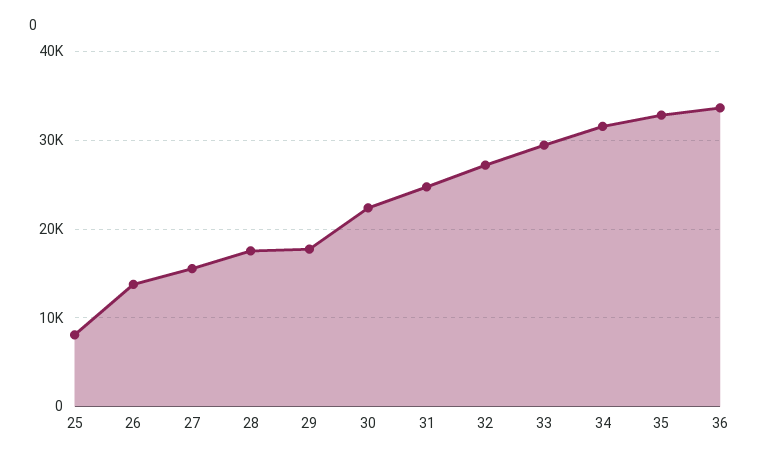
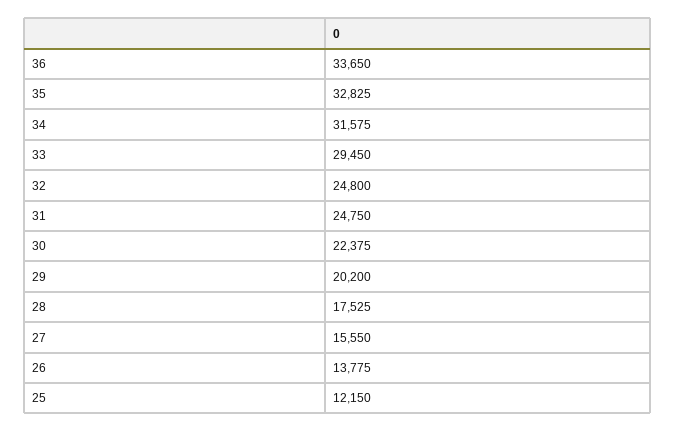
25: 8000 -> 12150
29: 18000 -> 20200
32: 27000 -> 24800

